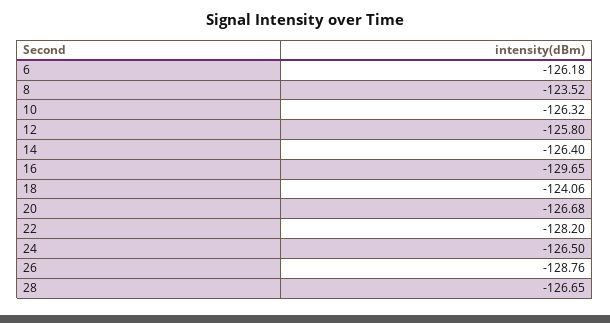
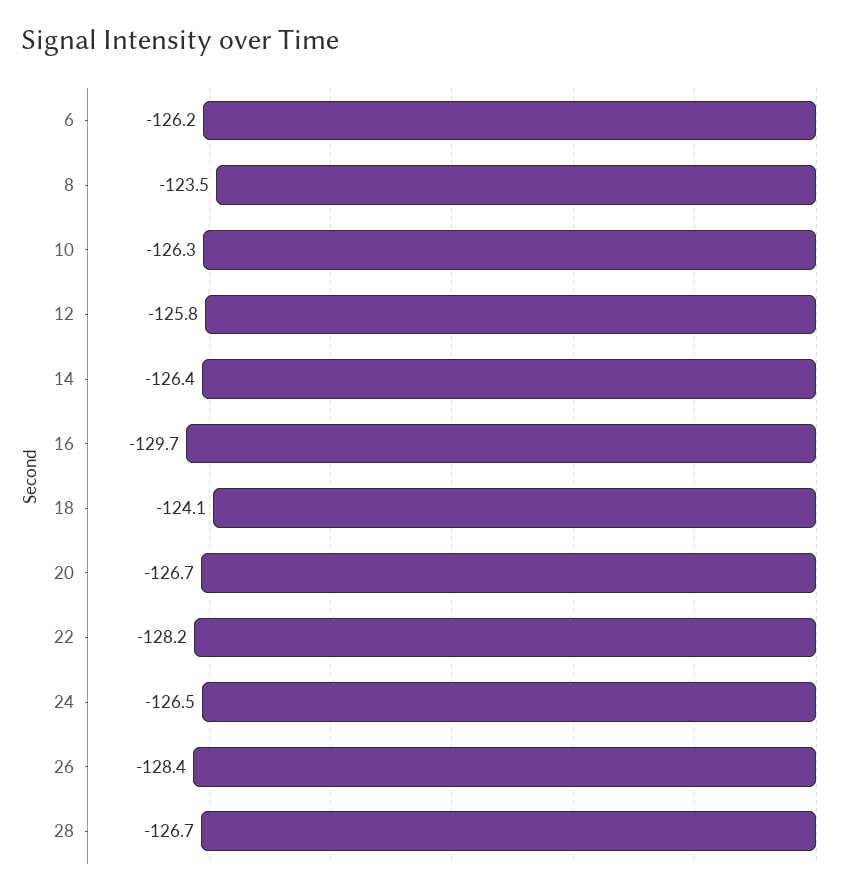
26: -128.76 -> -128.4

